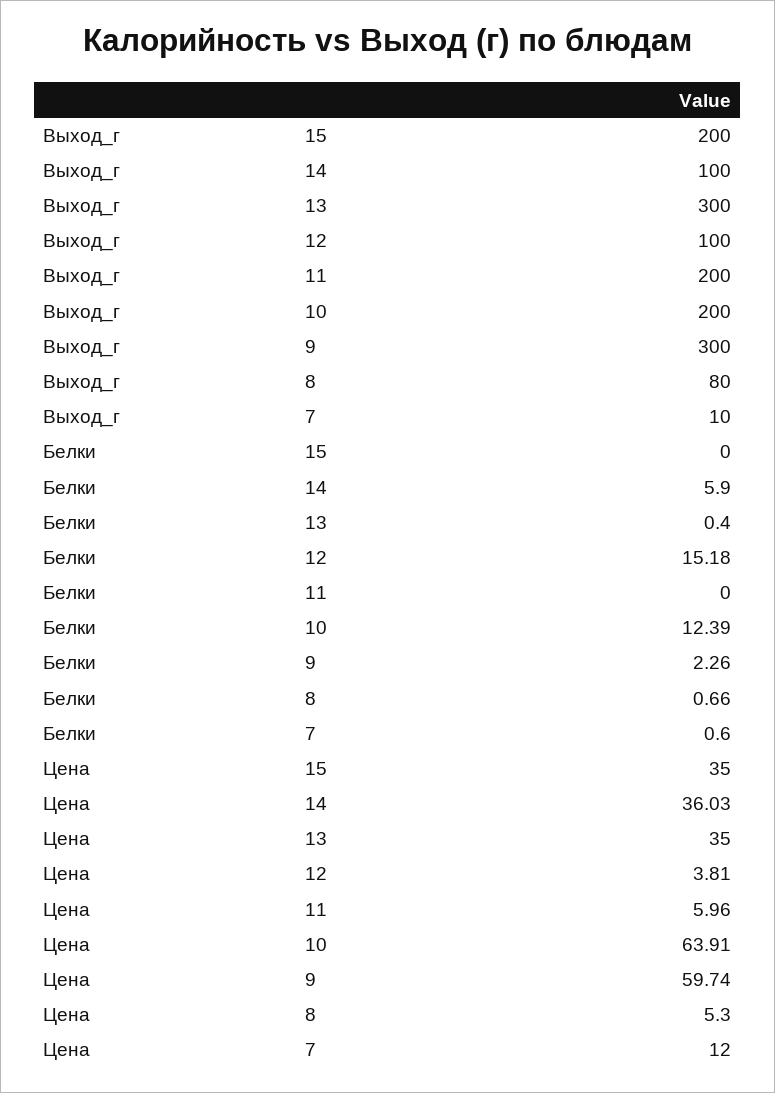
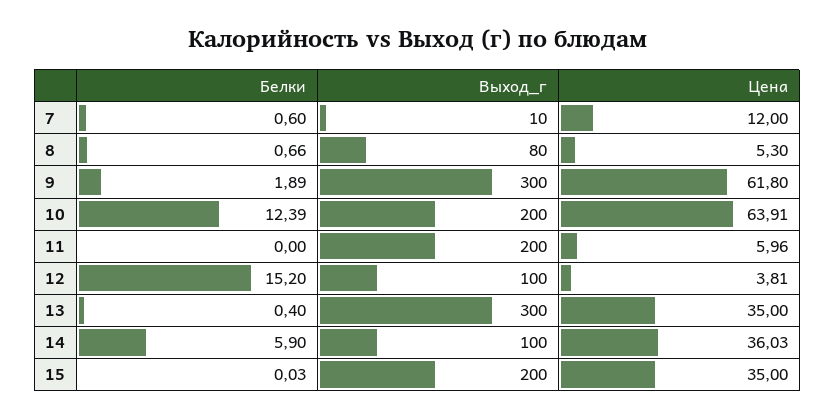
Белки, 15: 0 -> 0.03
Белки, 12: 15.18 -> 15.2
Белки, 9: 2.26 -> 1.89
Цена, 9: 59.74 -> 61.8

